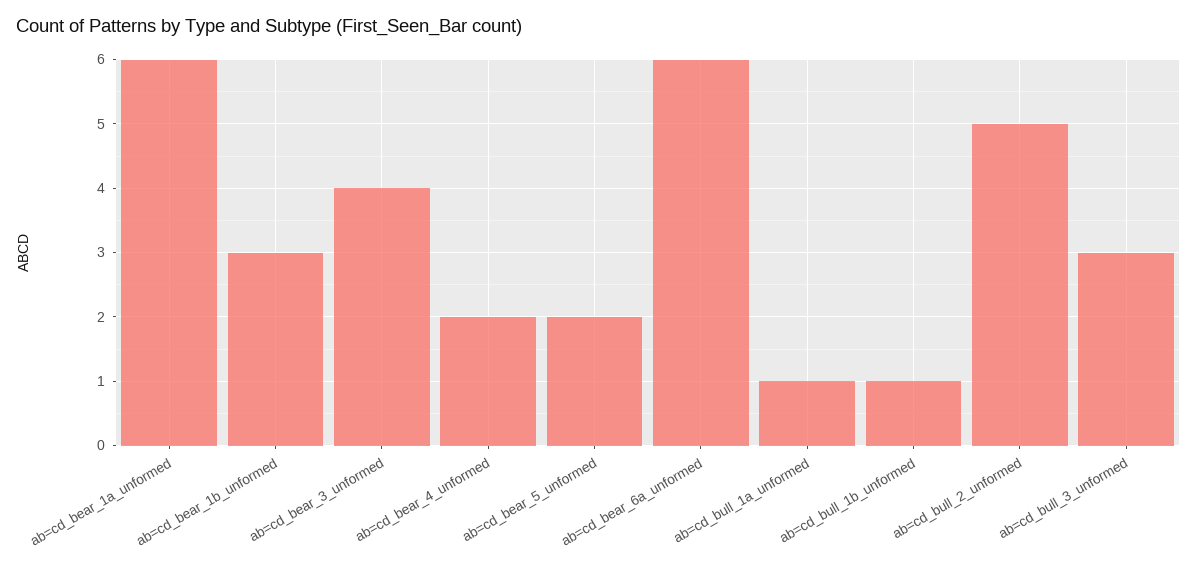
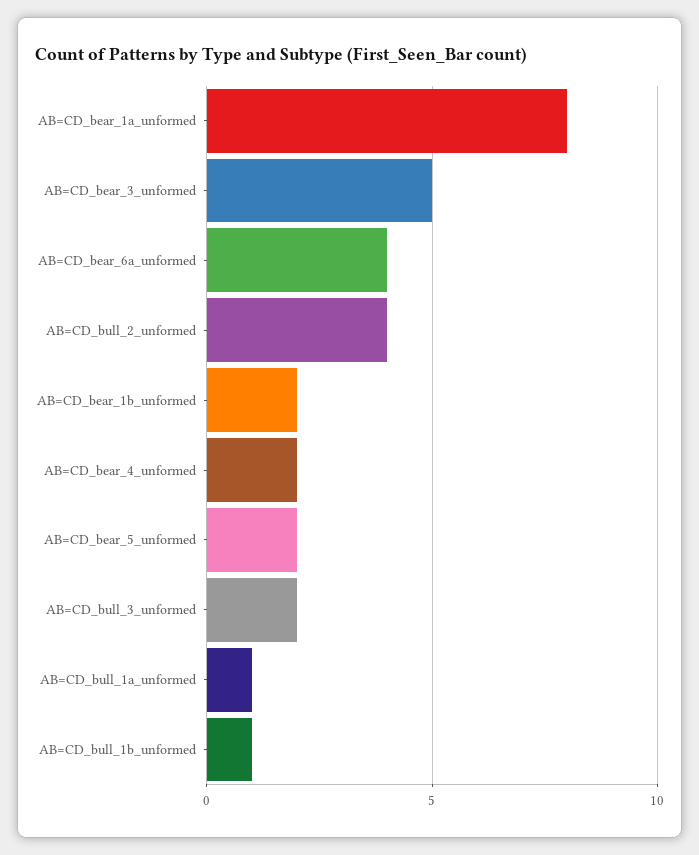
ab=cd_bear_1a_unformed: 6 -> 8
ab=cd_bear_1b_unformed: 3 -> 2
ab=cd_bear_3_unformed: 4 -> 5
ab=cd_bear_6a_unformed: 6 -> 4
ab=cd_bull_2_unformed: 5 -> 4
ab=cd_bull_3_unformed: 3 -> 2

